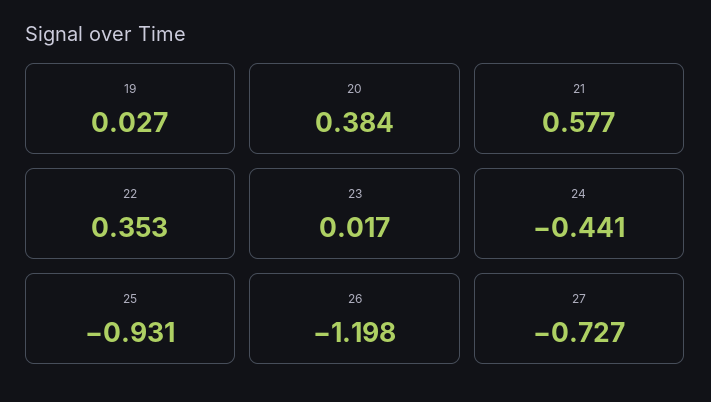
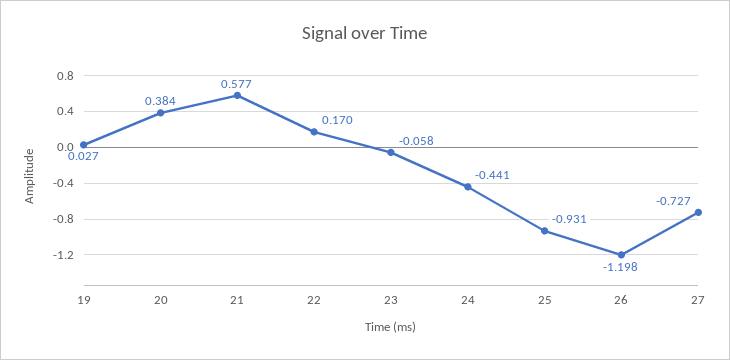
22: 0.353 -> 0.17
23: 0.017 -> -0.058

